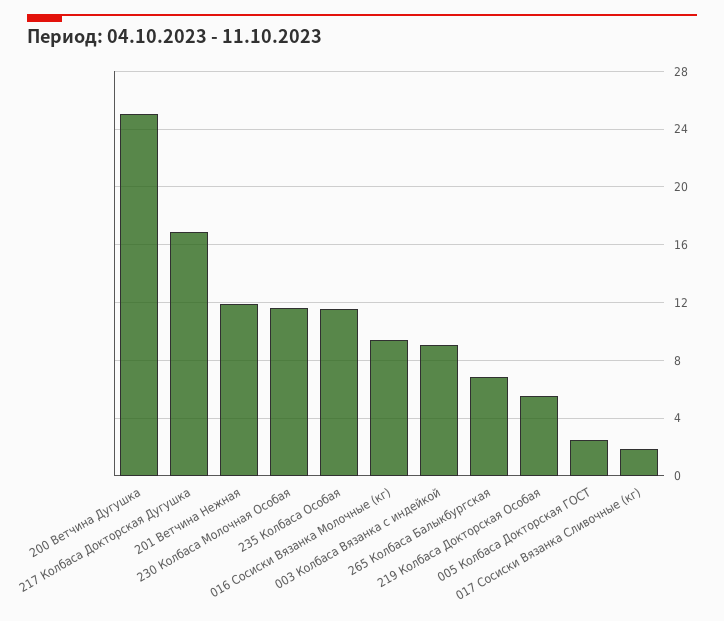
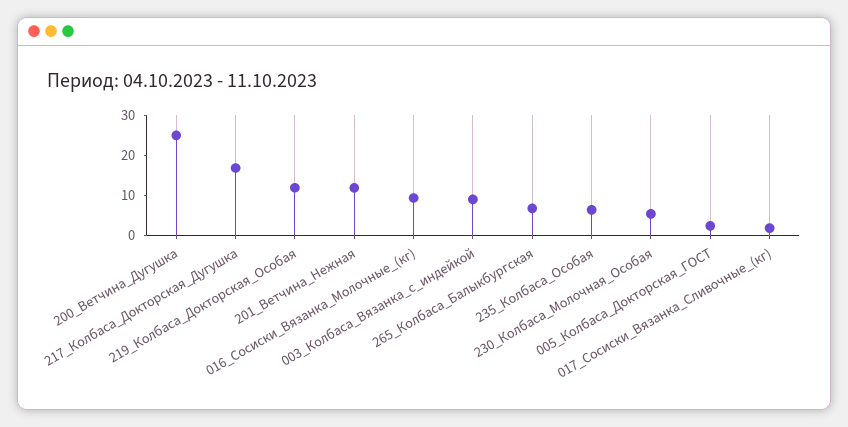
230 Колбаса Молочная Особая: 11.5 -> 6
235 Колбаса Особая: 11.5 -> 6
219 Колбаса Докторская Особая: 5.5 -> 12

